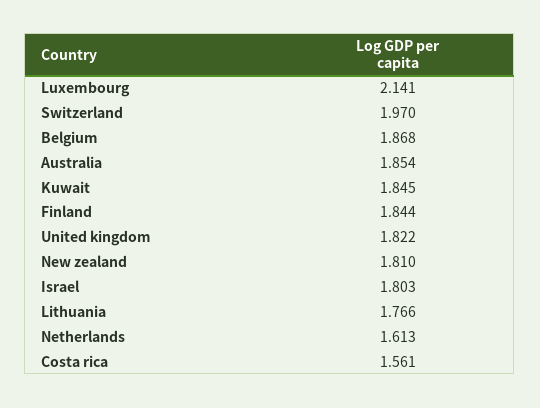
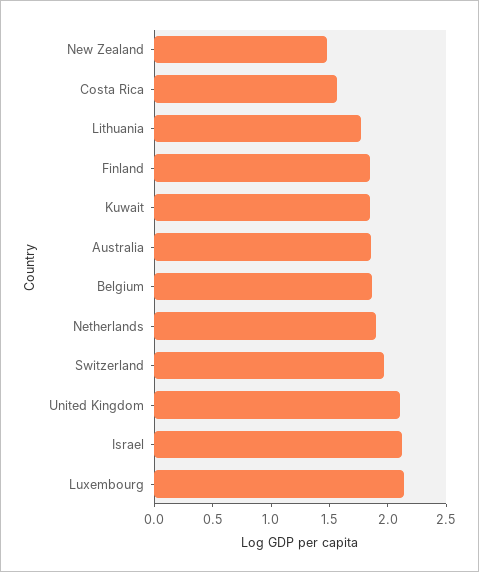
United kingdom: 1.822 -> 2.1
New zealand: 1.81 -> 1.5
Israel: 1.803 -> 2.1
Netherlands: 1.613 -> 1.9

